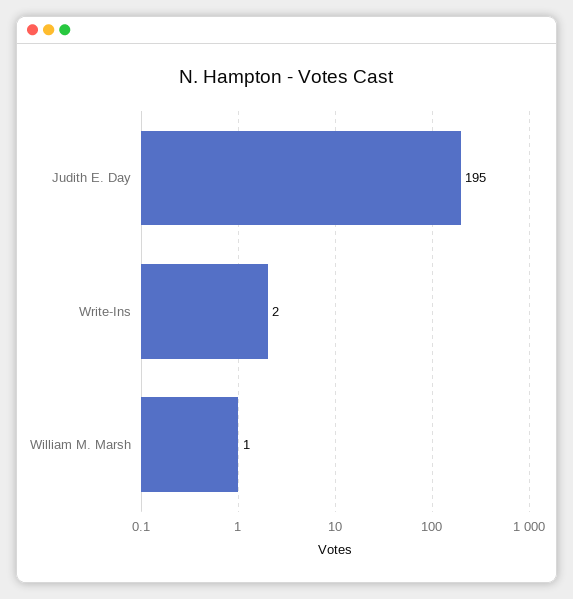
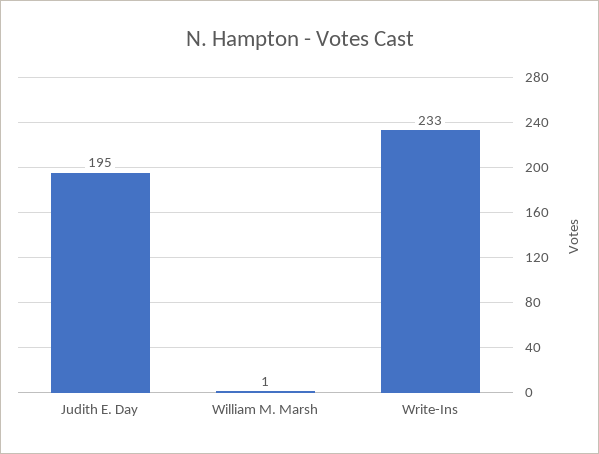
Write-Ins: 2 -> 233

